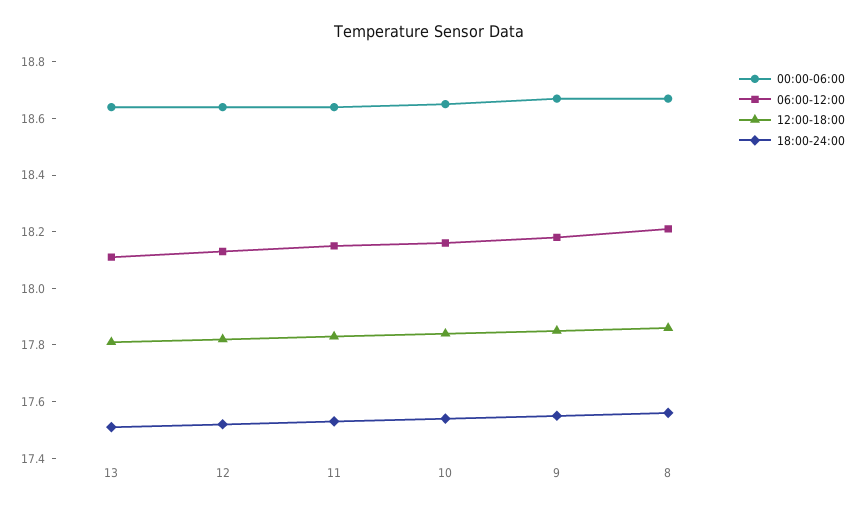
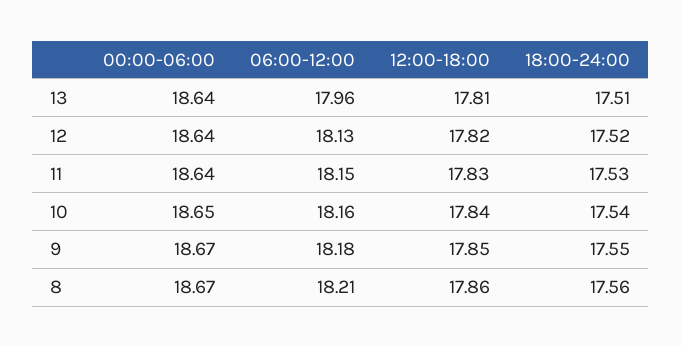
06:00-12:00, 13: 18.1 -> 17.96

